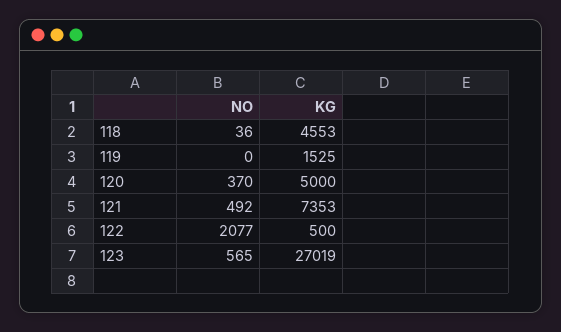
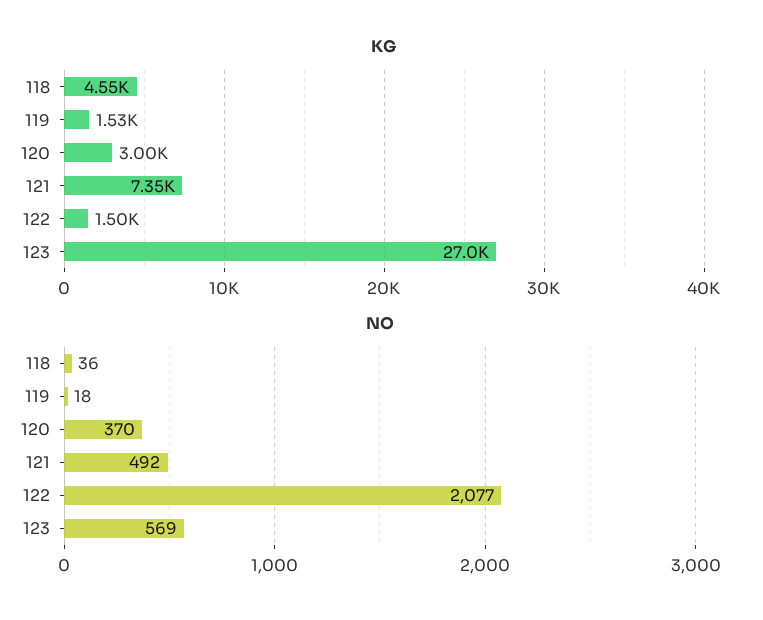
NO, 119: 0 -> 18
KG, 120: 5000 -> 3000
KG, 122: 500 -> 1500
NO, 123: 565 -> 569

